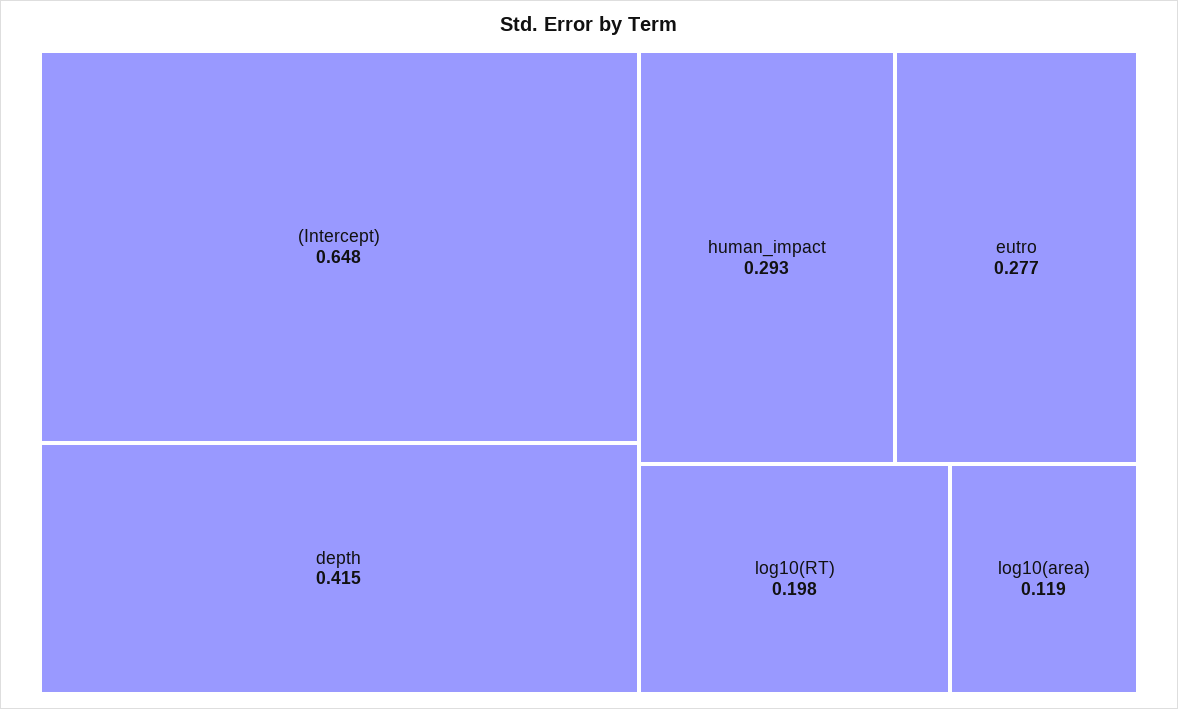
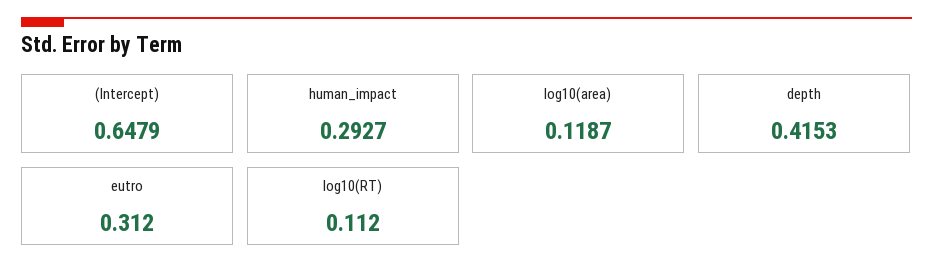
eutro: 0.277 -> 0.312
log10(RT): 0.198 -> 0.112

